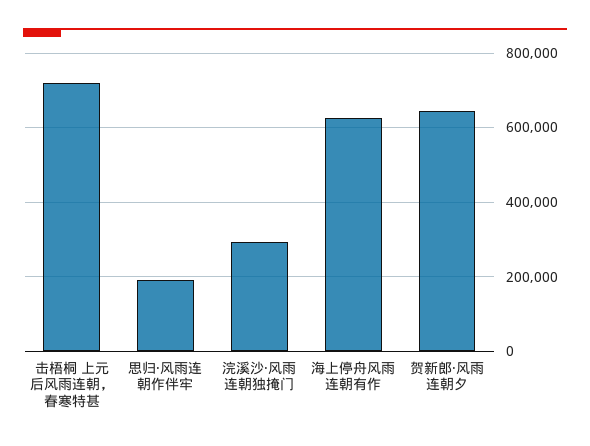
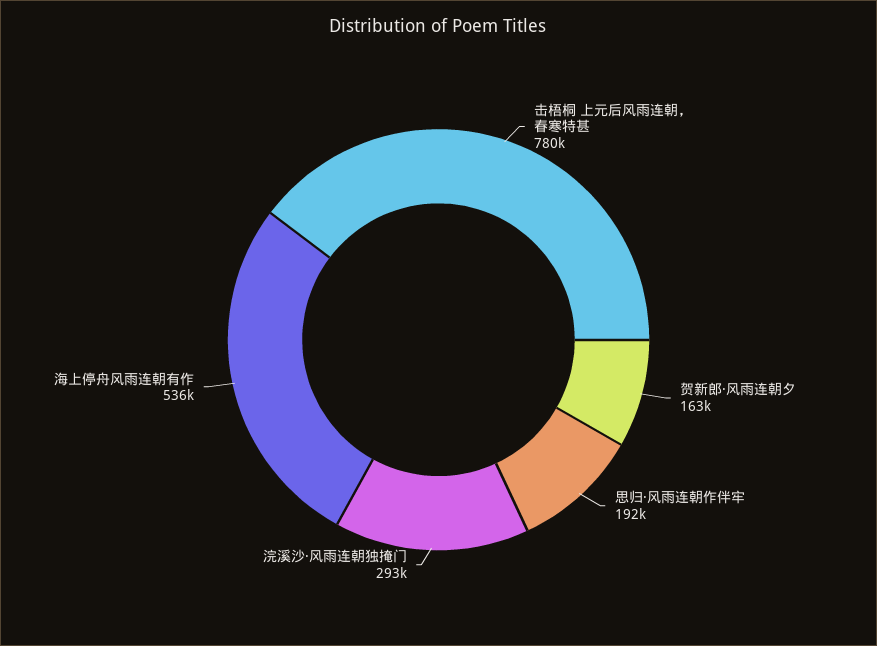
击梧桐 上元后风雨连朝，春寒特甚: 720000 -> 780000
海上停舟风雨连朝有作: 620000 -> 536000
贺新郎·风雨连朝夕: 640000 -> 163000

